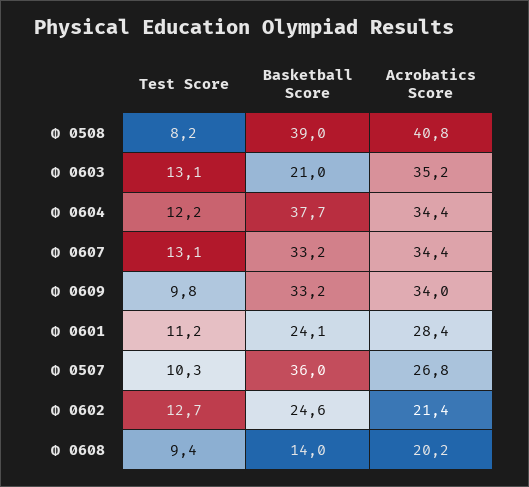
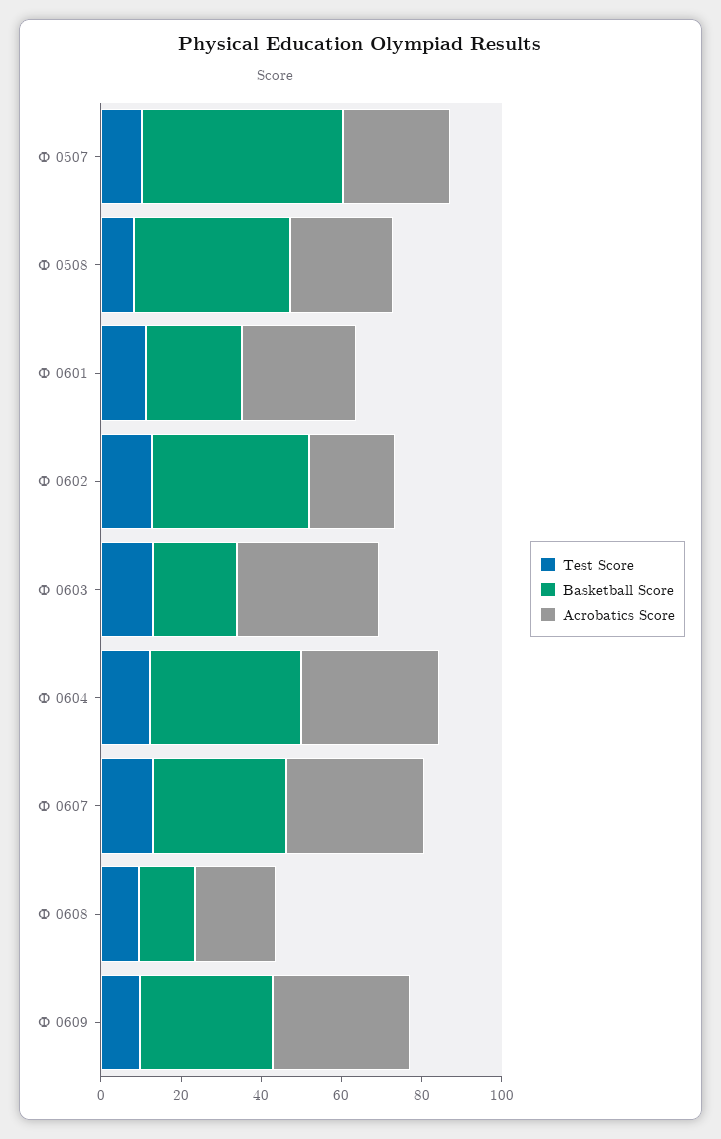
Acrobatics Score, Ф 0508: 40.8 -> 25
Basketball Score, Ф 0507: 36 -> 50
Basketball Score, Ф 0602: 24.6 -> 40

